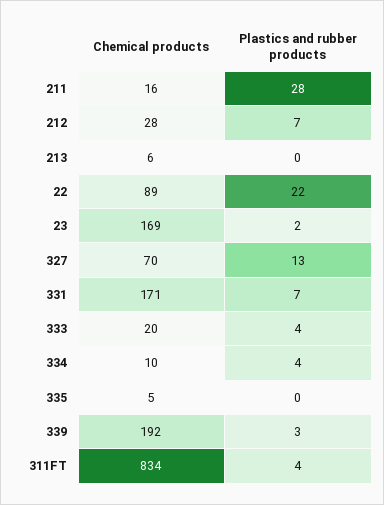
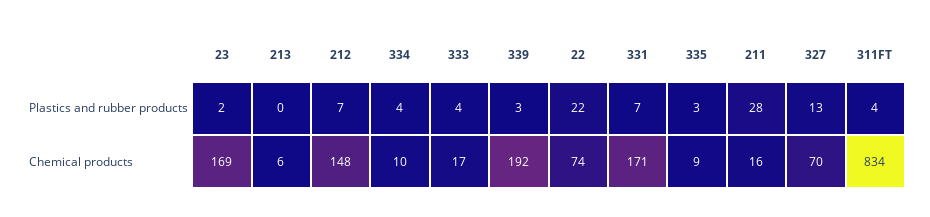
Chemical products, 212: 28 -> 148
Chemical products, 22: 89 -> 74
Chemical products, 333: 20 -> 17
Chemical products, 335: 5 -> 9
Plastics and rubber products, 335: 0 -> 3

